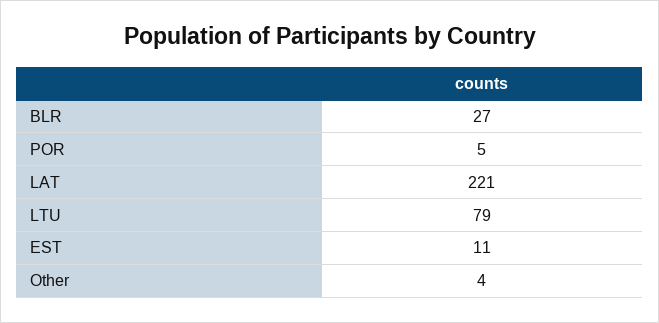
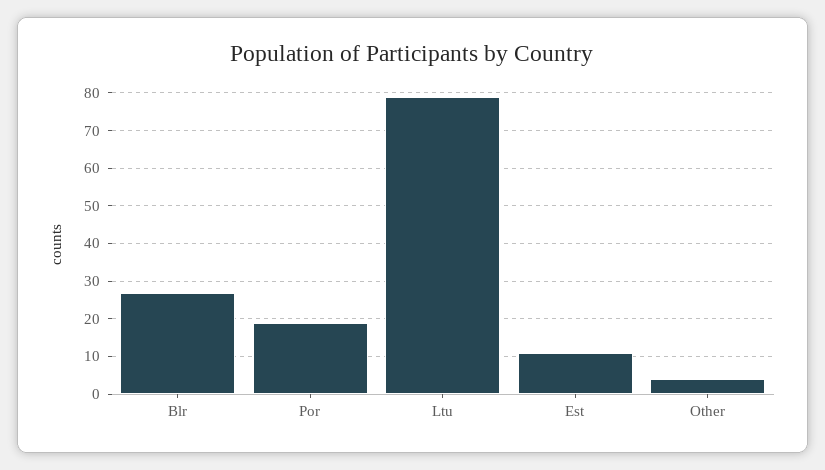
POR: 5 -> 20
LAT: 221 -> none

